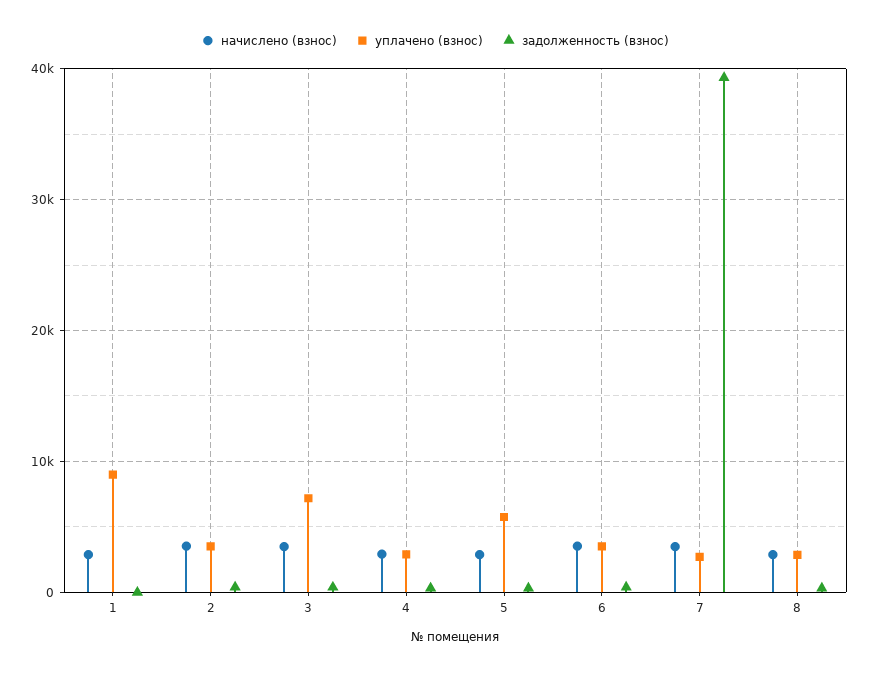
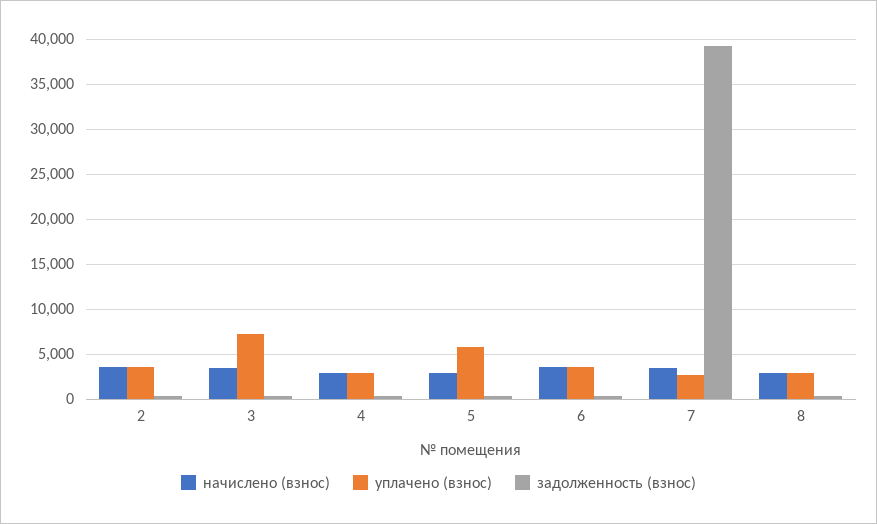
начислено (взнос), 1: 3000 -> none
уплачено (взнос), 1: 9000 -> none
задолженность (взнос), 1: 0 -> none

